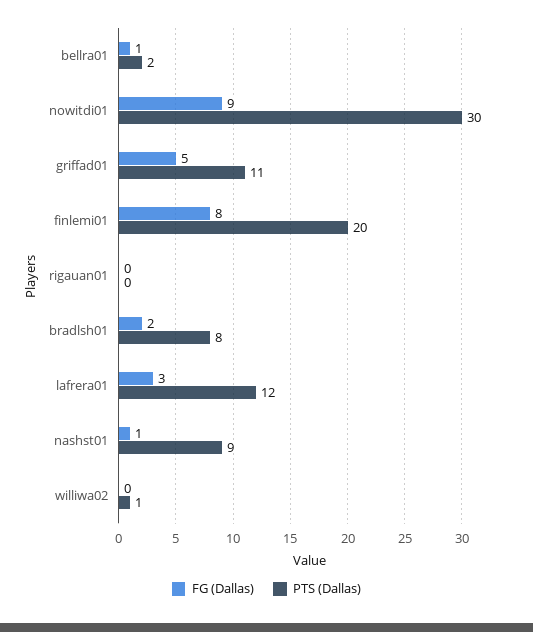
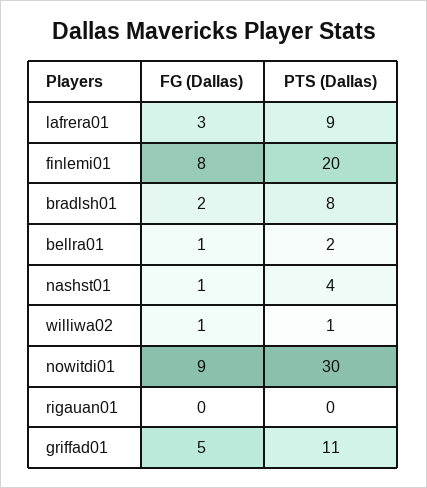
PTS (Dallas), lafrera01: 12 -> 9
PTS (Dallas), nashst01: 9 -> 4
FG (Dallas), williwa02: 0 -> 1

